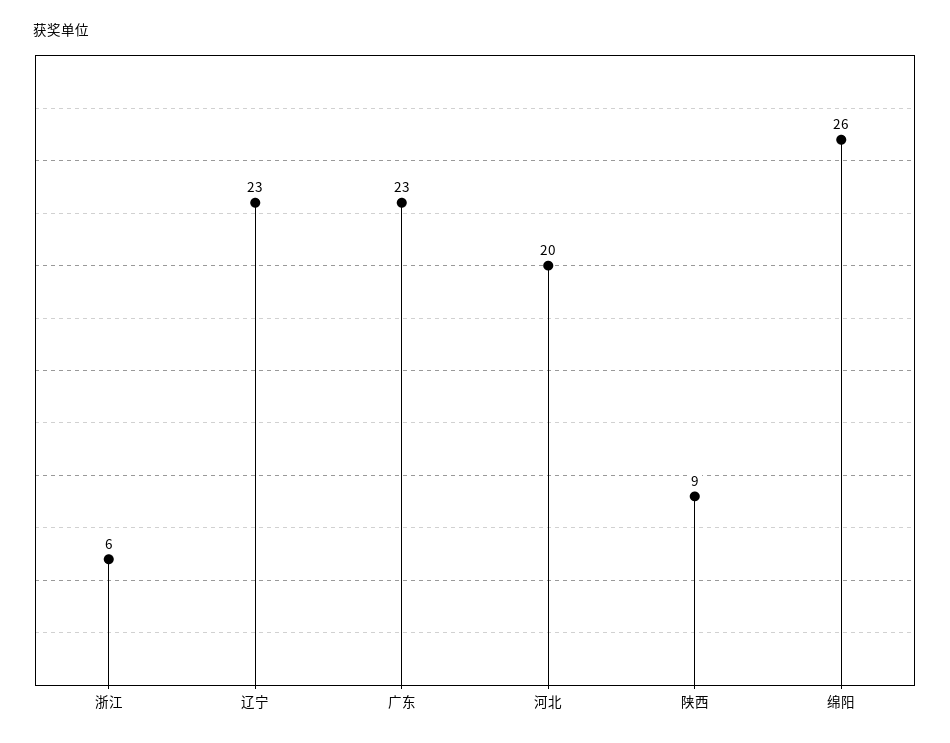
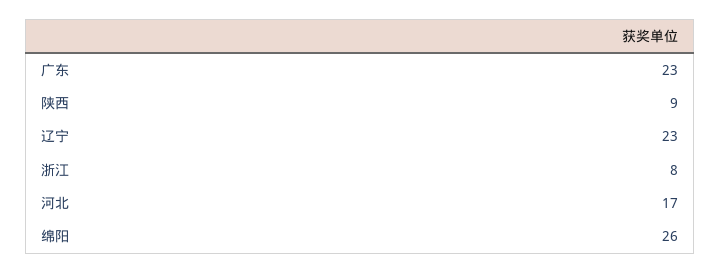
浙江: 6 -> 8
河北: 20 -> 17

